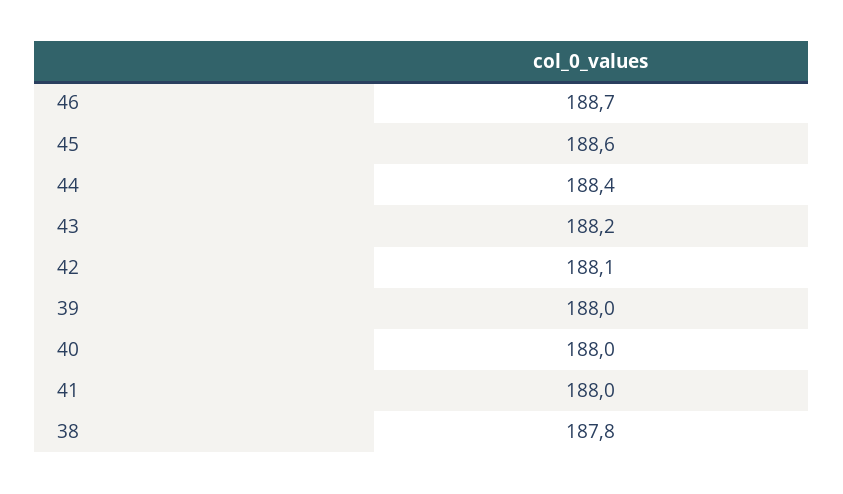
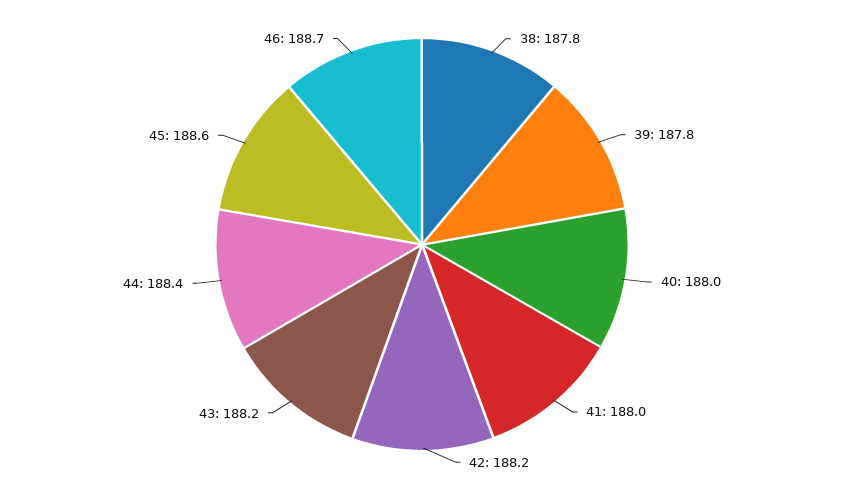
42: 188.1 -> 188.2
39: 188 -> 187.8

